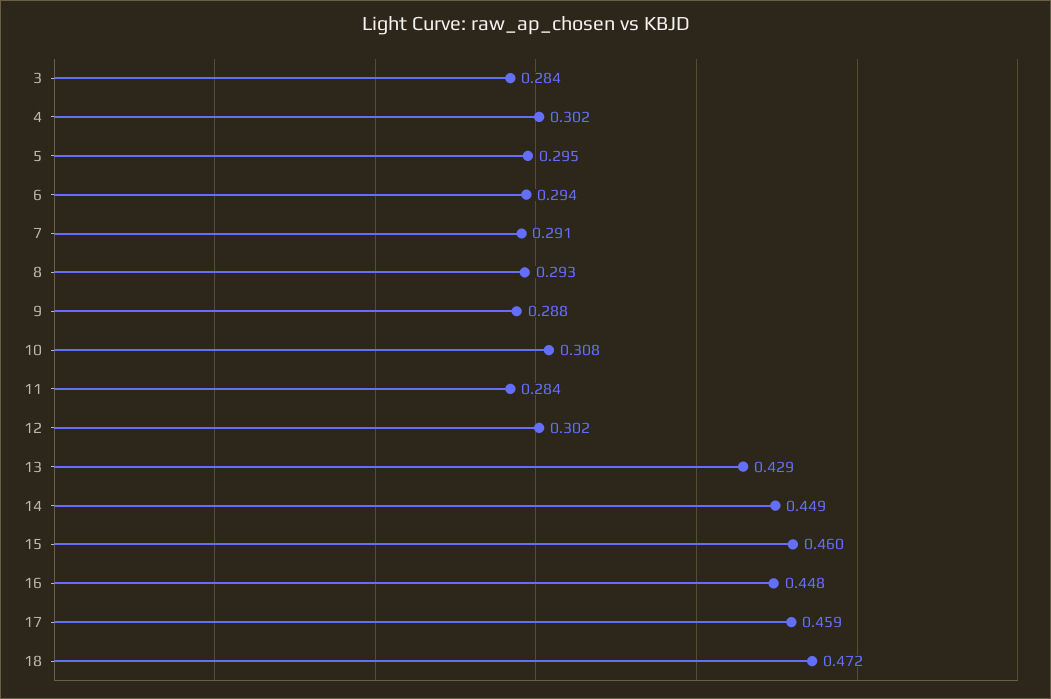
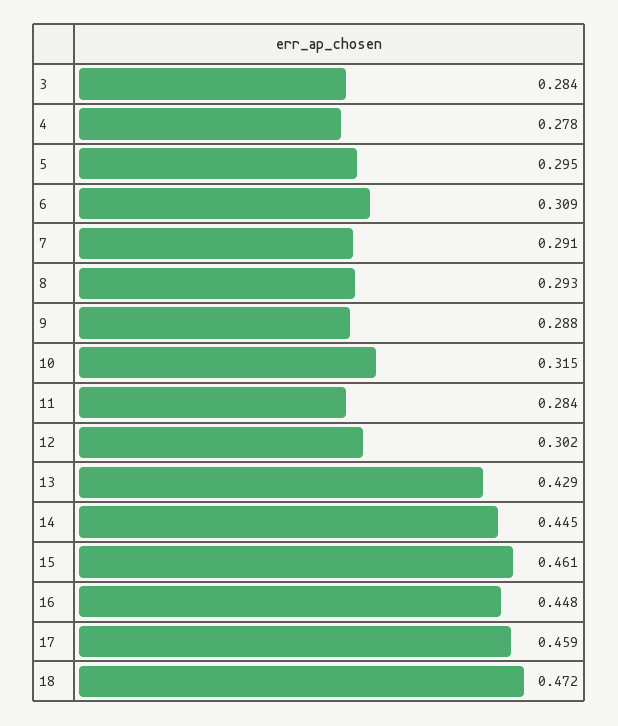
4: 0.302 -> 0.278
6: 0.294 -> 0.309
10: 0.308 -> 0.315
14: 0.449 -> 0.445
15: 0.46 -> 0.461

